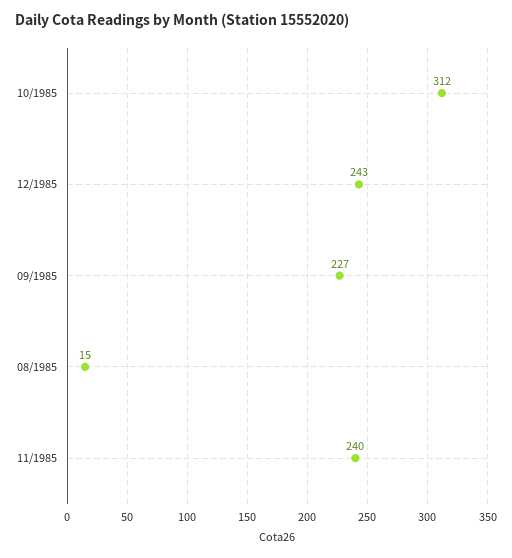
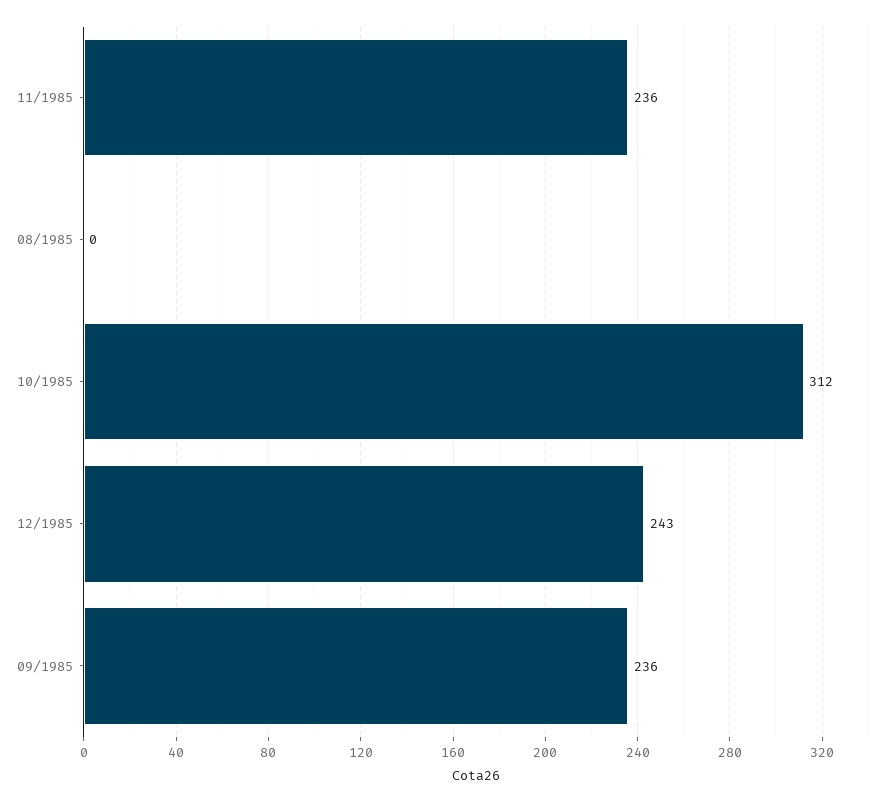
09/1985: 227 -> 236
08/1985: 15 -> 0
11/1985: 240 -> 236

